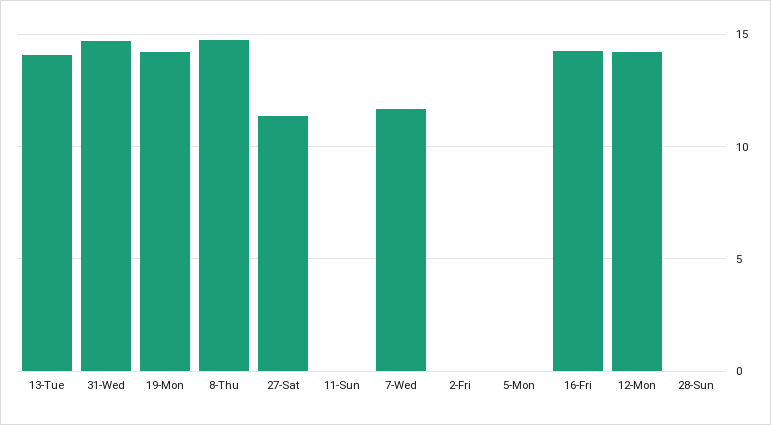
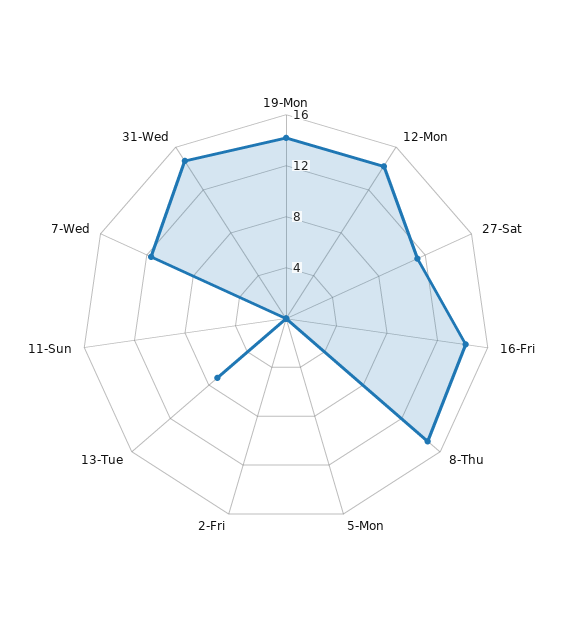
13-Tue: 14 -> 7
28-Sun: 0 -> none

